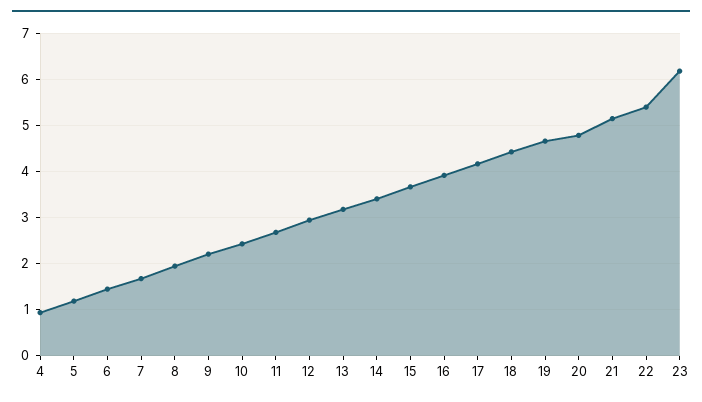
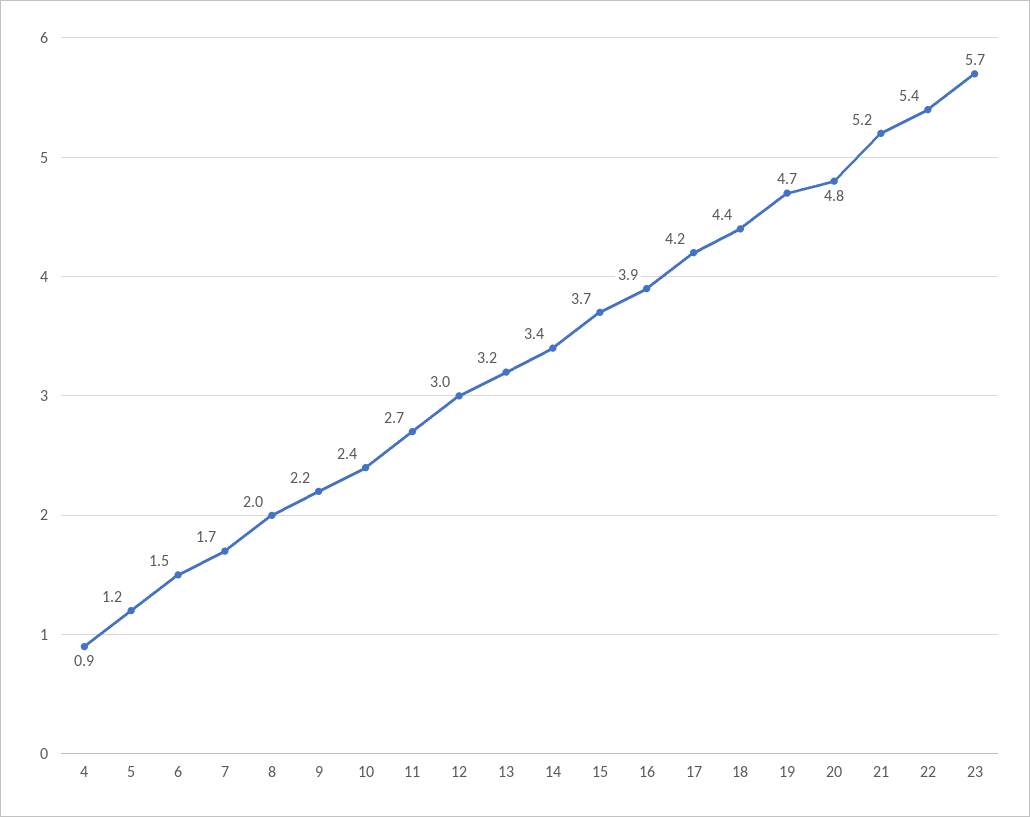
23: 6.2 -> 5.7

